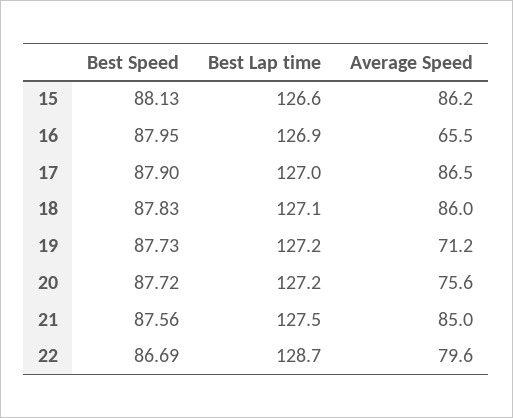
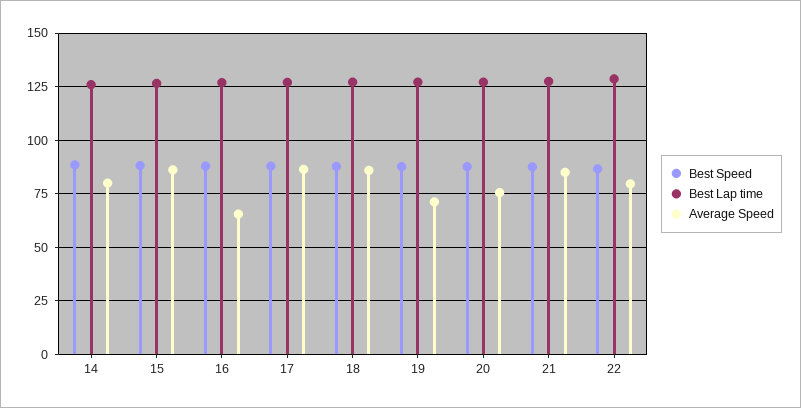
Best Speed, 14: none -> 90
Best Lap time, 14: none -> 125
Average Speed, 14: none -> 80

